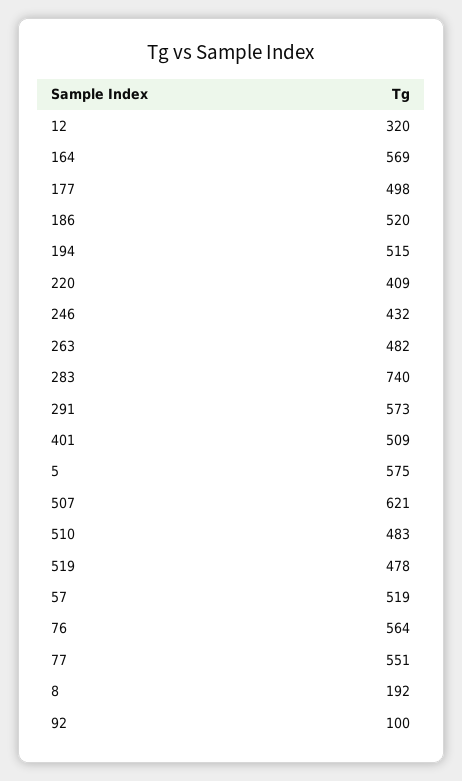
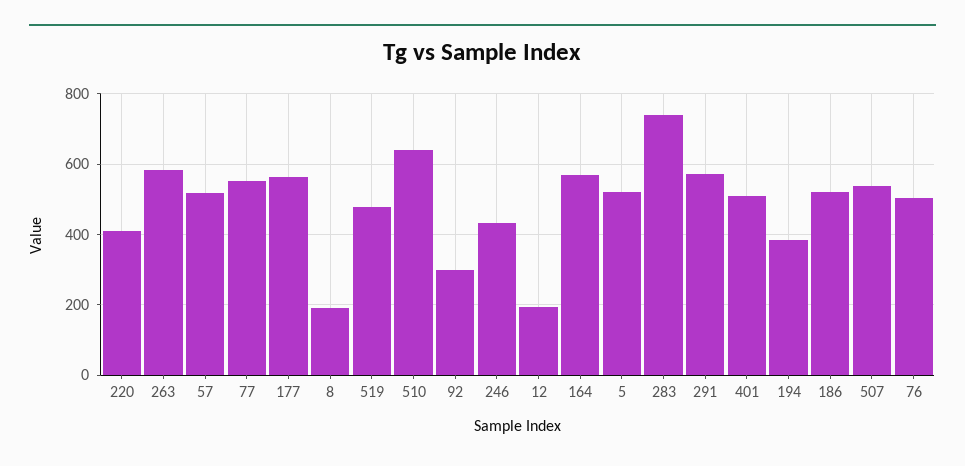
12: 320 -> 200
177: 498 -> 560
194: 515 -> 380
263: 482 -> 580
5: 575 -> 520
507: 621 -> 540
510: 483 -> 640
76: 564 -> 500
92: 100 -> 300

